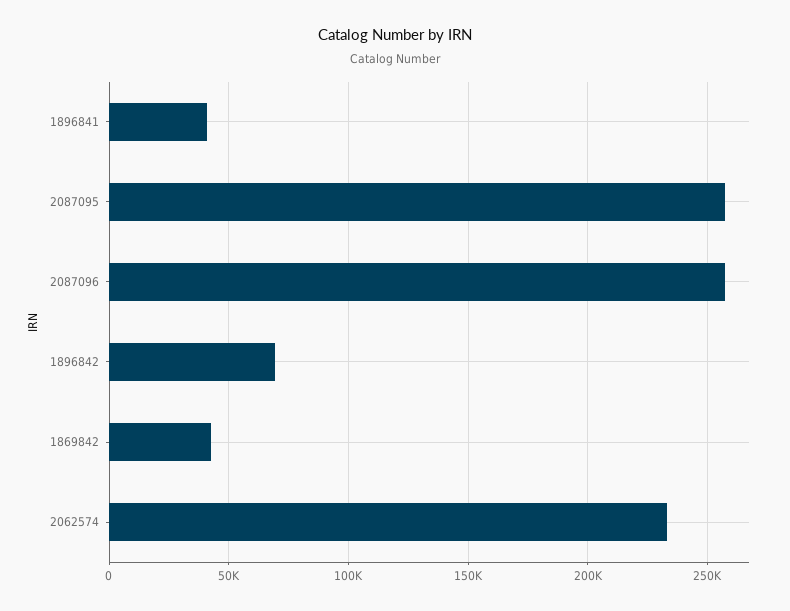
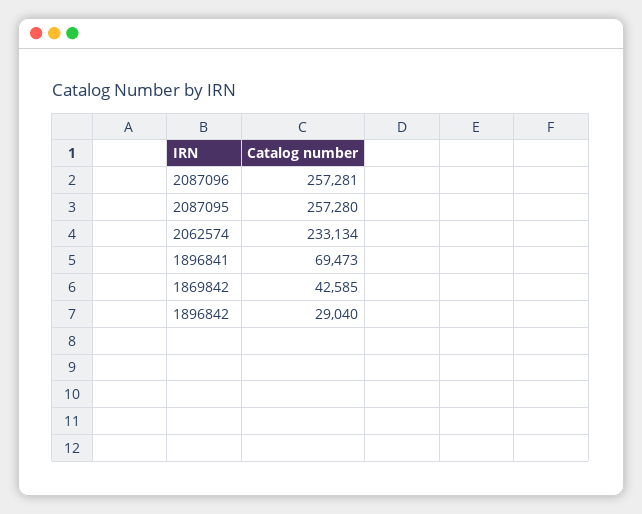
1896841: 40000 -> 69473
1896842: 70000 -> 29040

